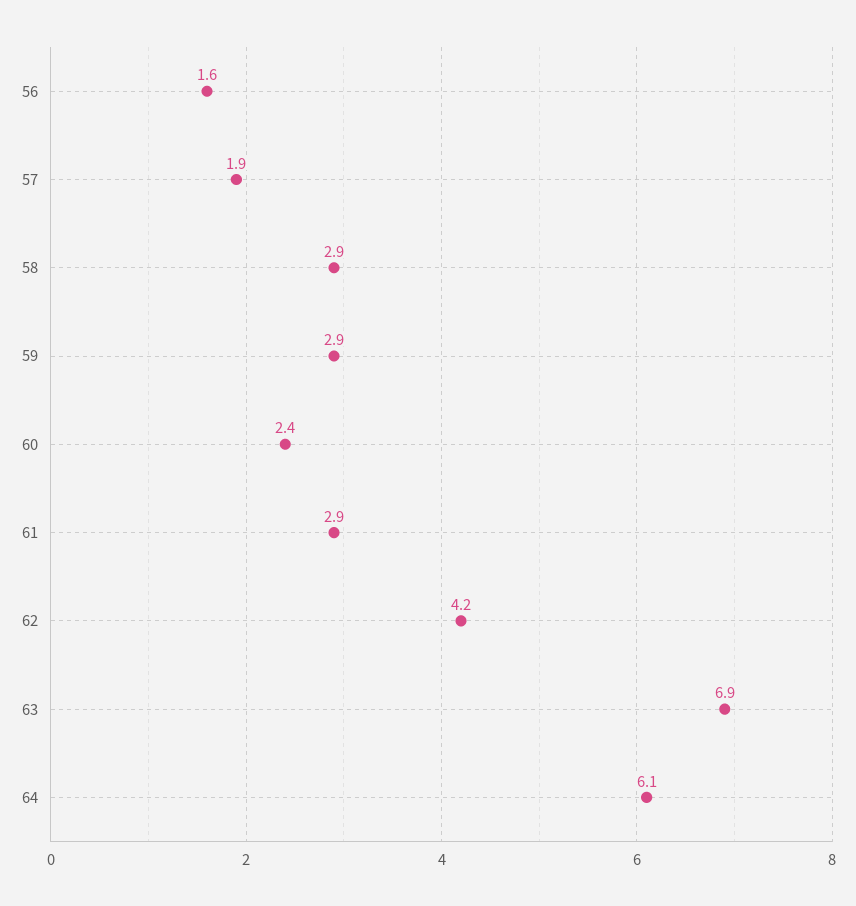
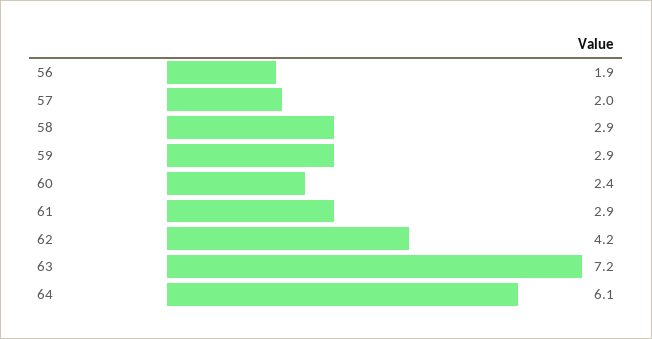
56: 1.6 -> 1.9
57: 1.9 -> 2
63: 6.9 -> 7.2

